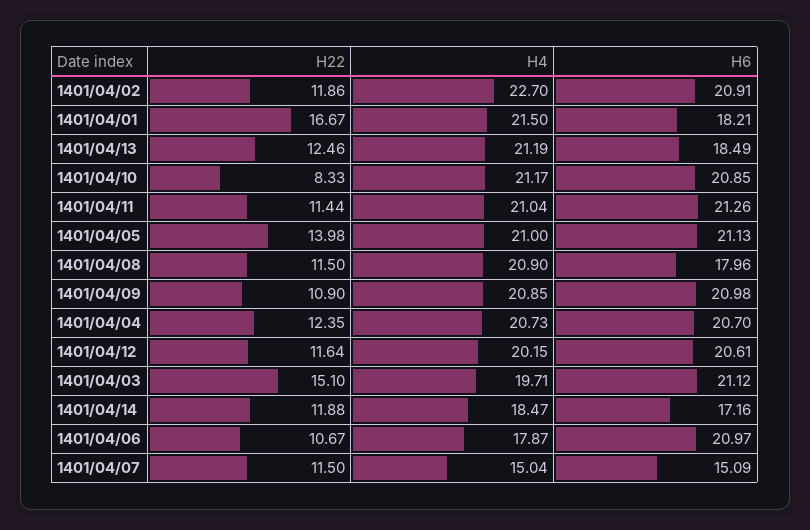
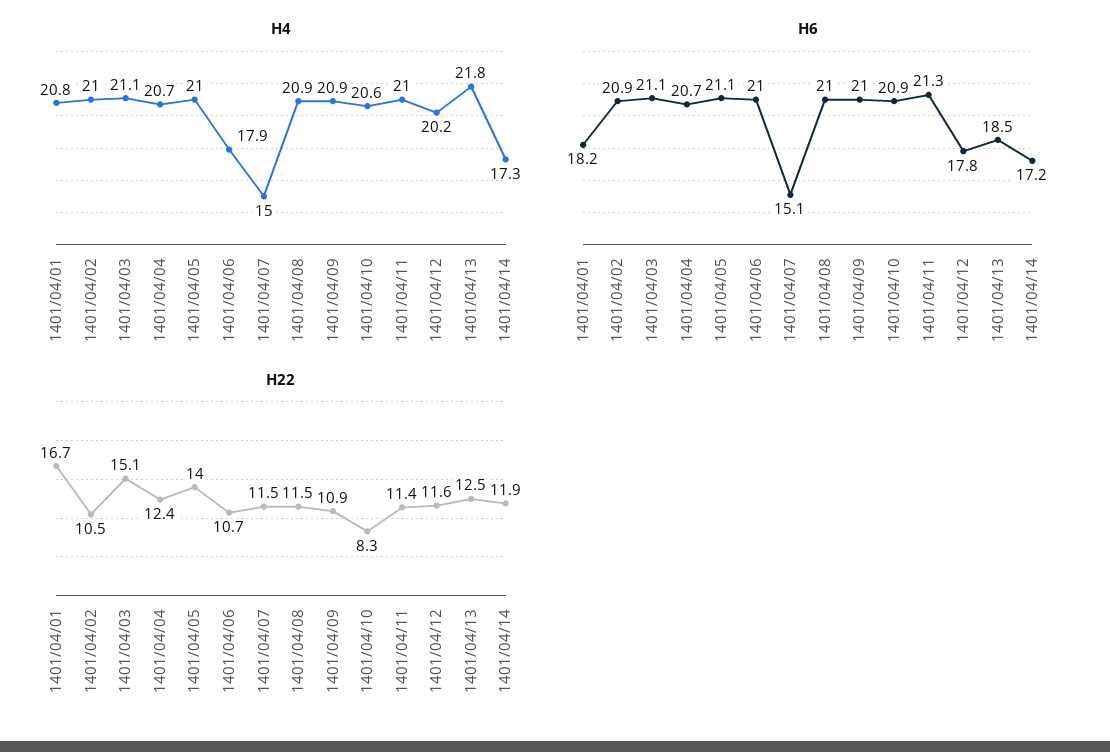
H22, 1401/04/02: 11.86 -> 10.5
H4, 1401/04/02: 22.7 -> 21
H4, 1401/04/01: 21.5 -> 20.8
H4, 1401/04/13: 21.19 -> 21.8
H4, 1401/04/10: 21.17 -> 20.6
H6, 1401/04/08: 17.96 -> 21
H6, 1401/04/12: 20.61 -> 17.8
H4, 1401/04/03: 19.71 -> 21.1
H4, 1401/04/14: 18.47 -> 17.3

